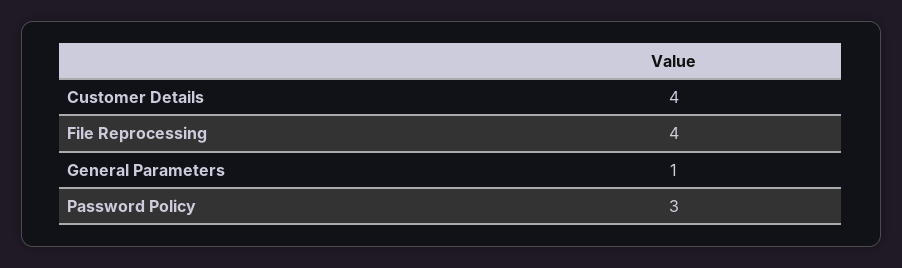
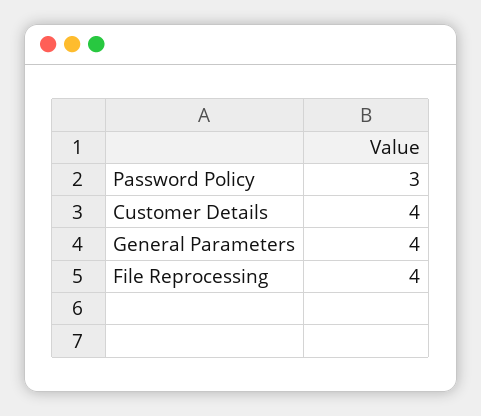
General Parameters: 1 -> 4

